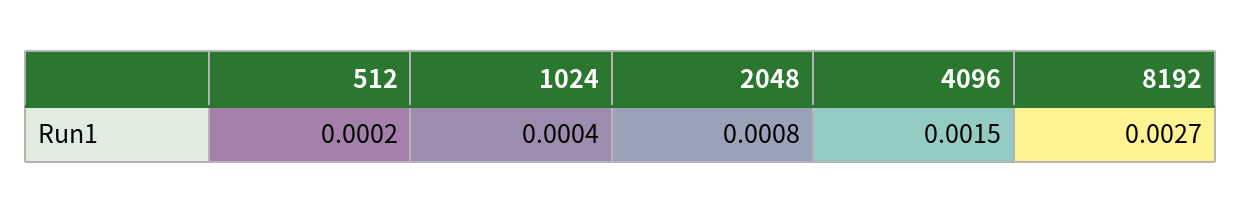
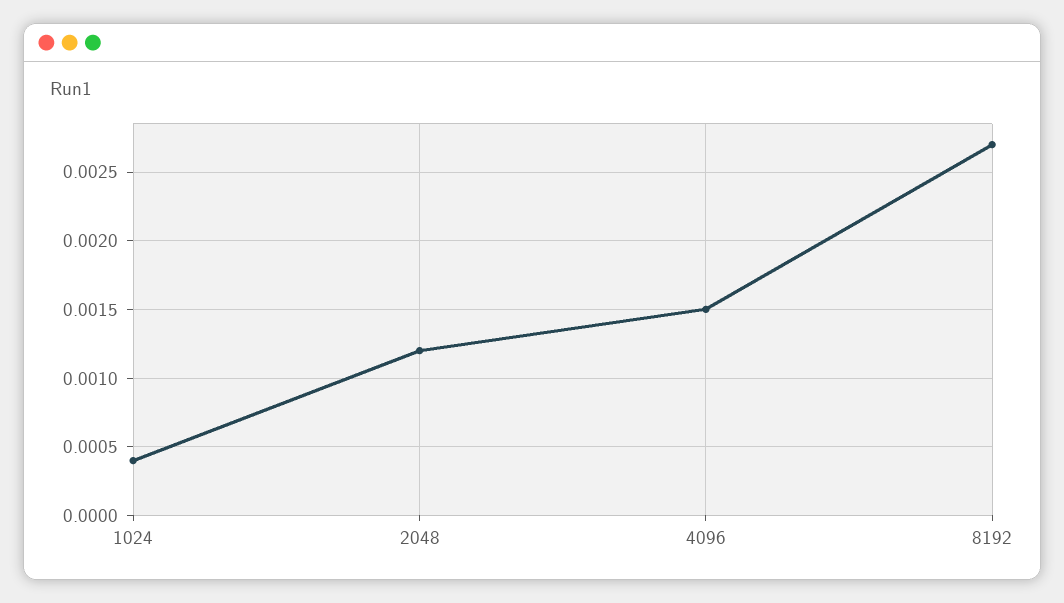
512: 0.0002 -> none
2048: 0.0008 -> 0.0012

